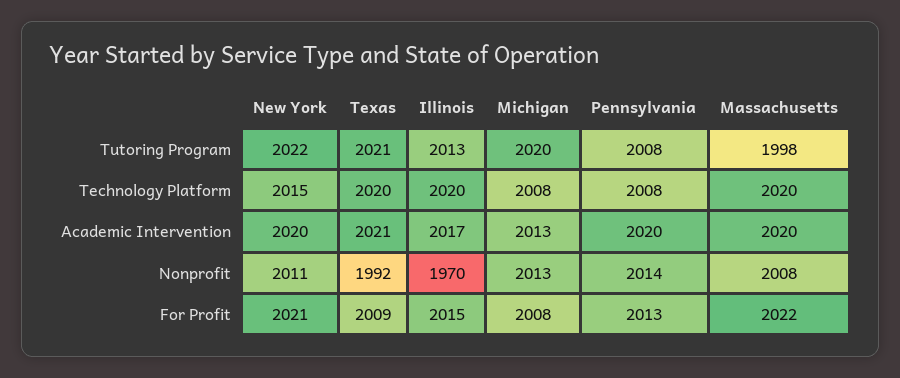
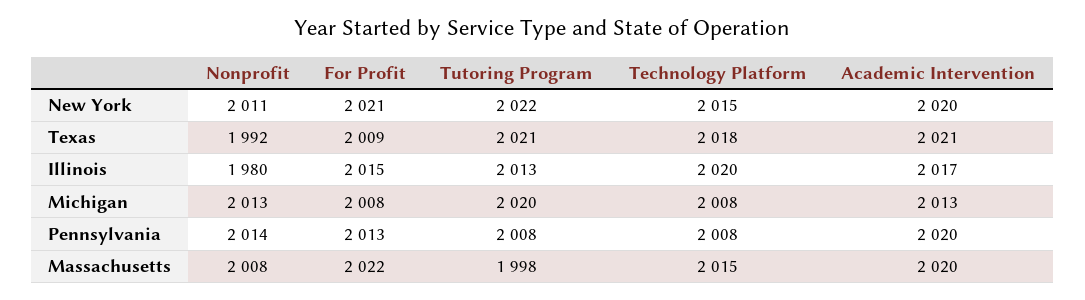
Texas, Technology Platform: 2020 -> 2018
Massachusetts, Technology Platform: 2020 -> 2015
Illinois, Nonprofit: 1970 -> 1980

